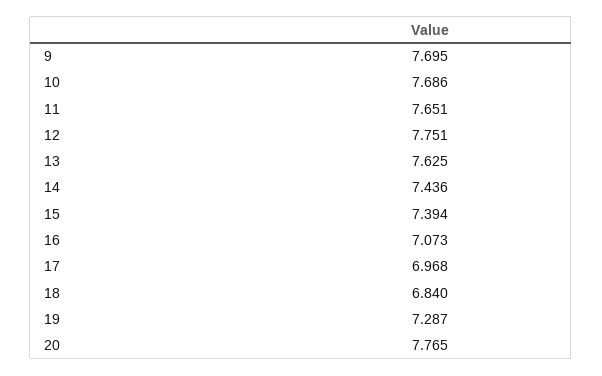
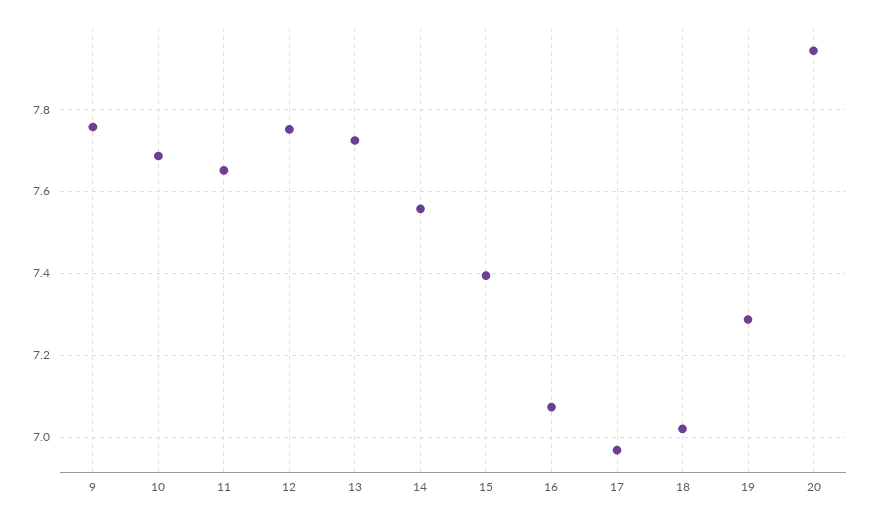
9: 7.695 -> 7.76
13: 7.625 -> 7.72
14: 7.436 -> 7.56
18: 6.84 -> 7.02
20: 7.765 -> 7.94

